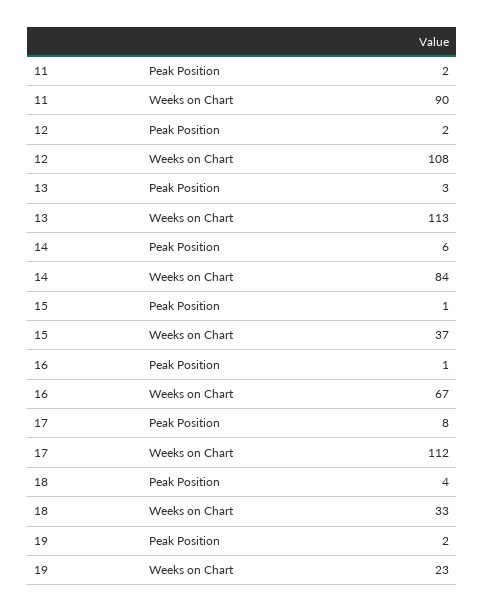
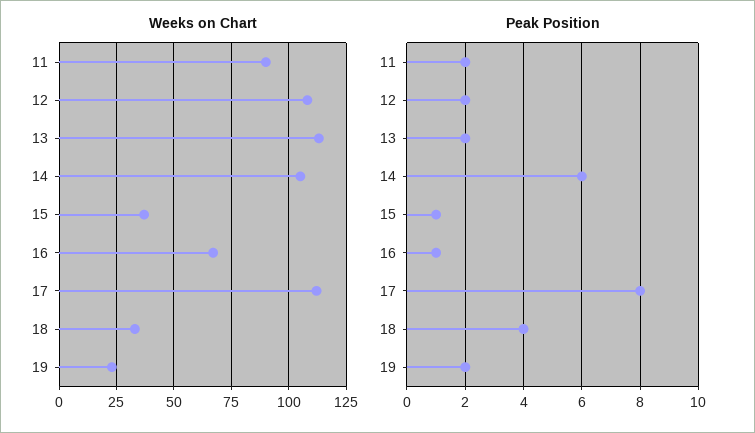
Peak Position, 13: 3 -> 2
Weeks on Chart, 14: 84 -> 105

